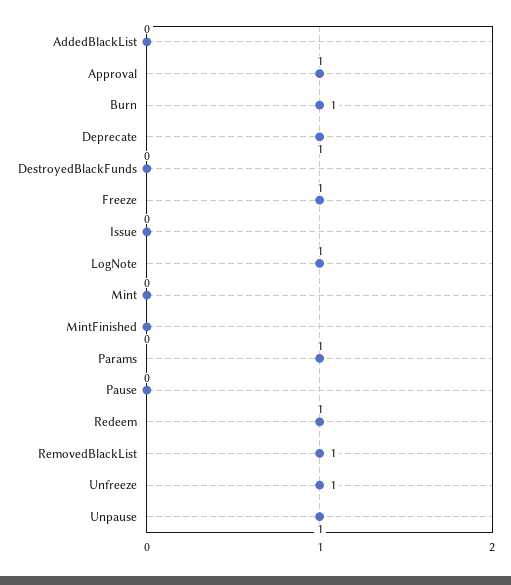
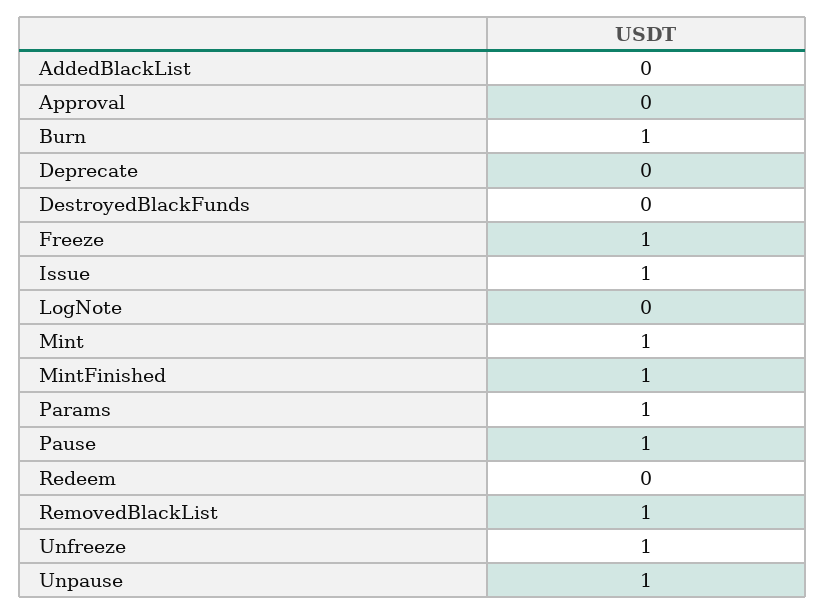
Approval: 1 -> 0
Deprecate: 1 -> 0
Issue: 0 -> 1
LogNote: 1 -> 0
Mint: 0 -> 1
MintFinished: 0 -> 1
Pause: 0 -> 1
Redeem: 1 -> 0

